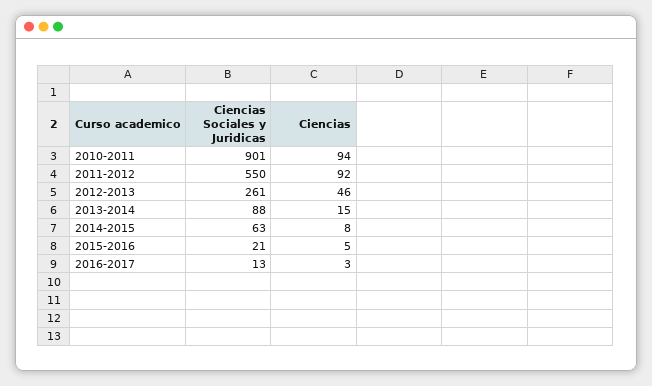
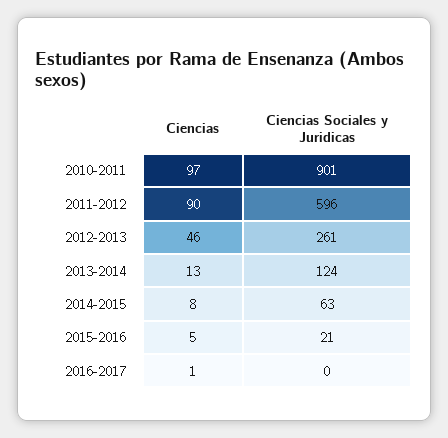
Ciencias, 2010-2011: 94 -> 97
Ciencias Sociales y Juridicas, 2011-2012: 550 -> 596
Ciencias, 2011-2012: 92 -> 90
Ciencias Sociales y Juridicas, 2013-2014: 88 -> 124
Ciencias, 2013-2014: 15 -> 13
Ciencias Sociales y Juridicas, 2016-2017: 13 -> 0
Ciencias, 2016-2017: 3 -> 1

